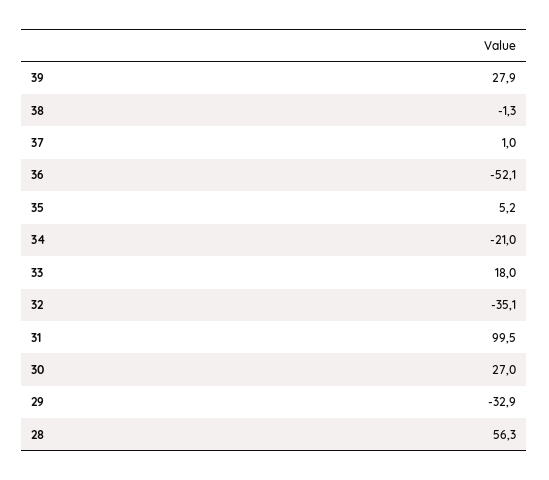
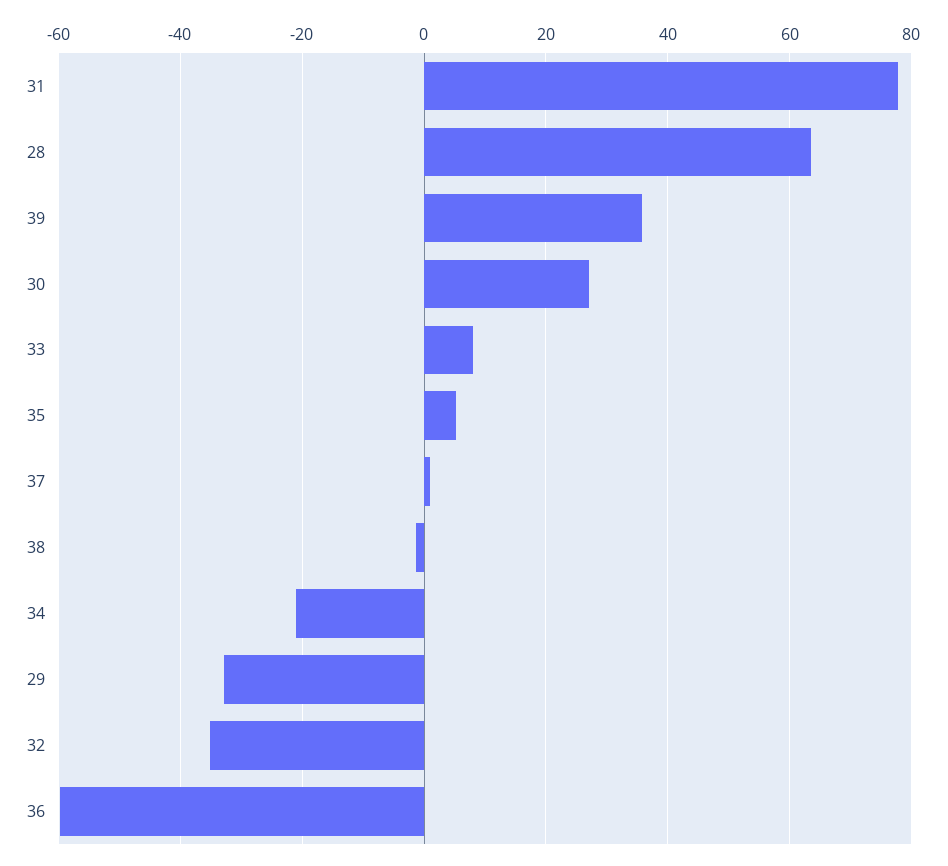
39: 27.9 -> 36
36: -52.1 -> -60
33: 18 -> 8
31: 99.5 -> 78
28: 56.3 -> 64

